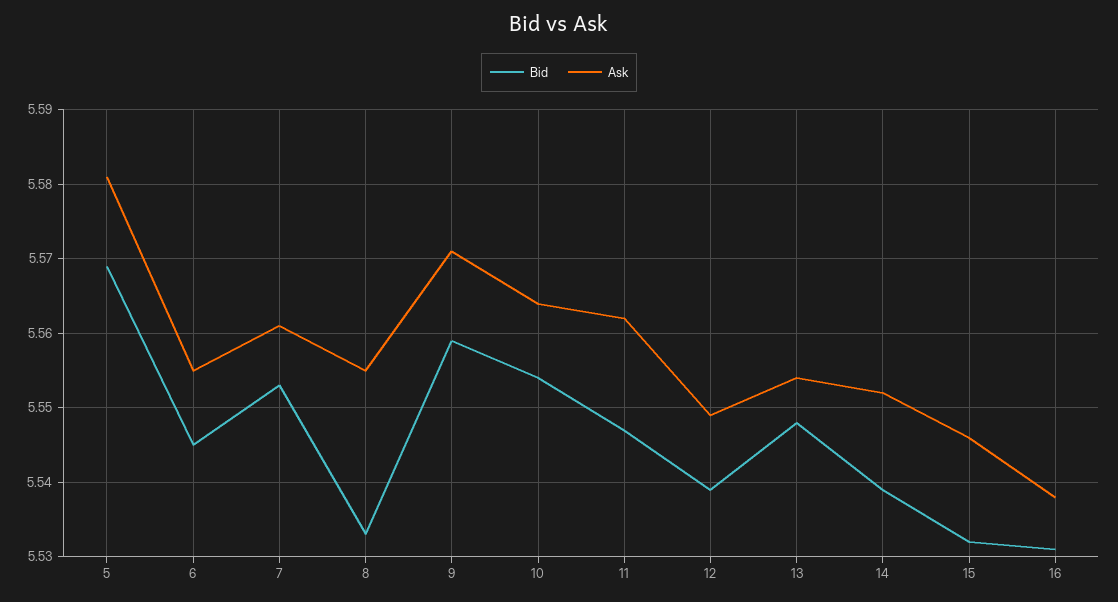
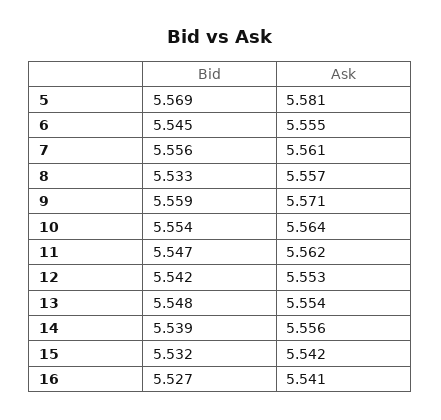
Bid, 7: 5.553 -> 5.556
Ask, 8: 5.555 -> 5.557
Bid, 12: 5.539 -> 5.542
Ask, 12: 5.549 -> 5.553
Ask, 14: 5.552 -> 5.556
Ask, 15: 5.546 -> 5.542
Bid, 16: 5.531 -> 5.527
Ask, 16: 5.538 -> 5.541

